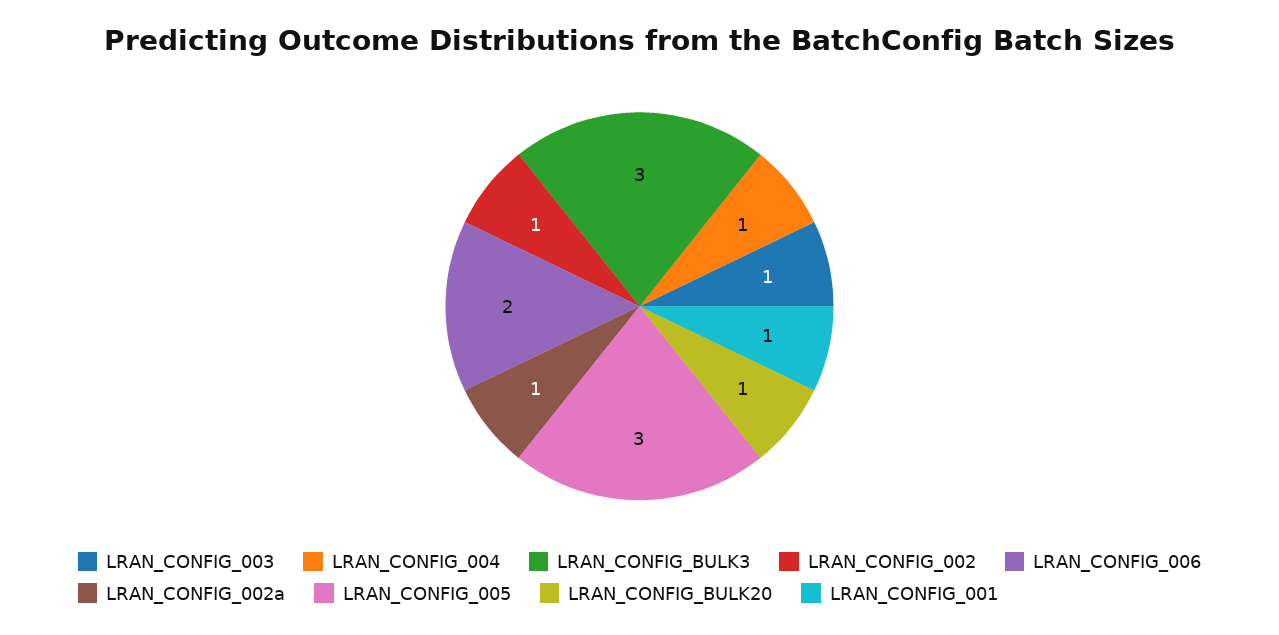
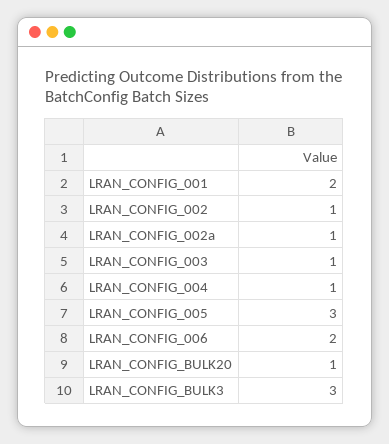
LRAN_CONFIG_001: 1 -> 2

